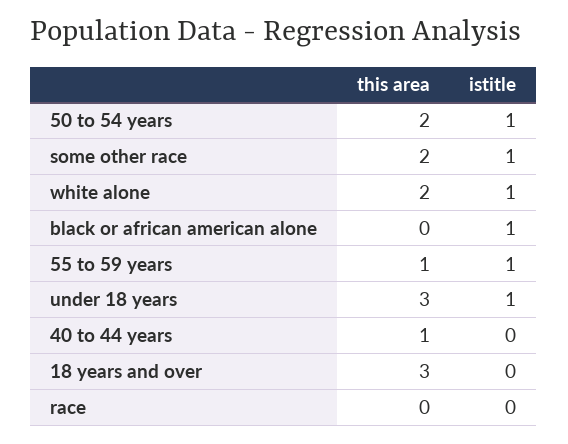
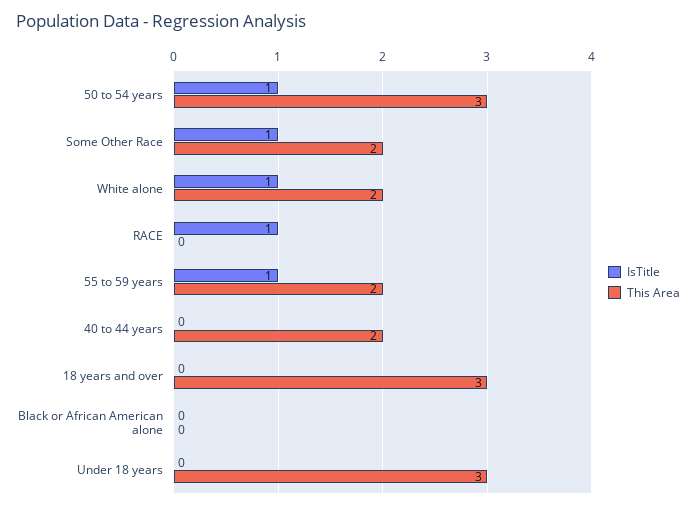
this area, 50 to 54 years: 2 -> 3
istitle, black or african american alone: 1 -> 0
this area, 55 to 59 years: 1 -> 2
istitle, under 18 years: 1 -> 0
this area, 40 to 44 years: 1 -> 2
istitle, race: 0 -> 1

